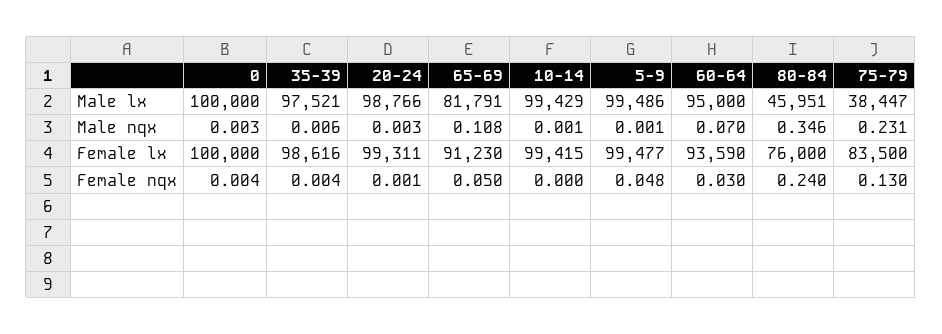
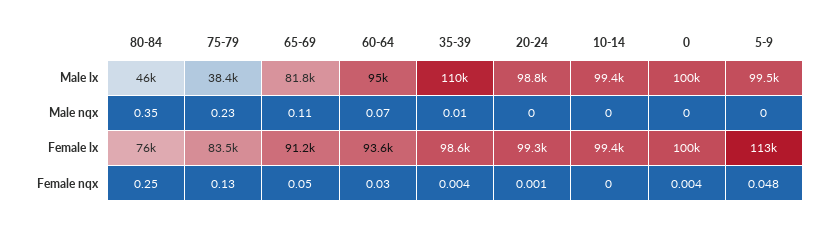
35-39, Male lx: 97521 -> 110000
5-9, Female lx: 99477 -> 113000
80-84, Female nqx: 0.24 -> 0.25

